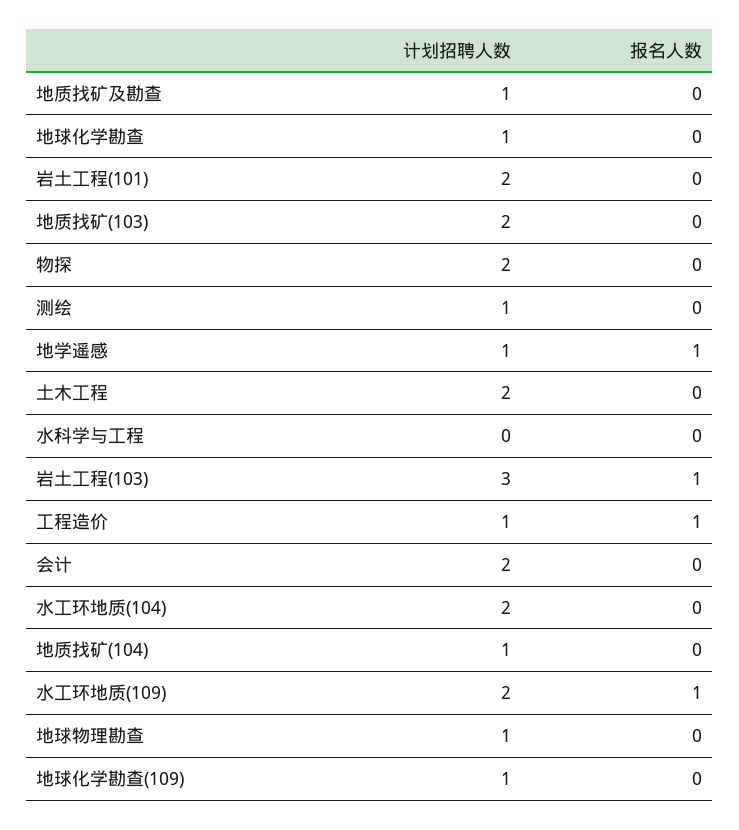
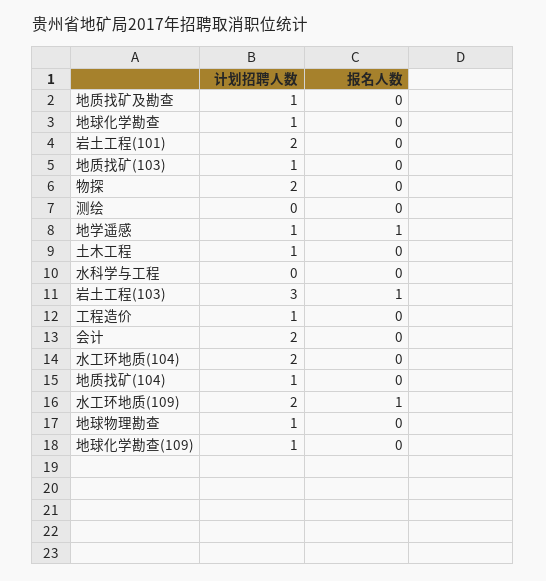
计划招聘人数, 地质找矿(103): 2 -> 1
计划招聘人数, 测绘: 1 -> 0
计划招聘人数, 土木工程: 2 -> 1
报名人数, 工程造价: 1 -> 0

